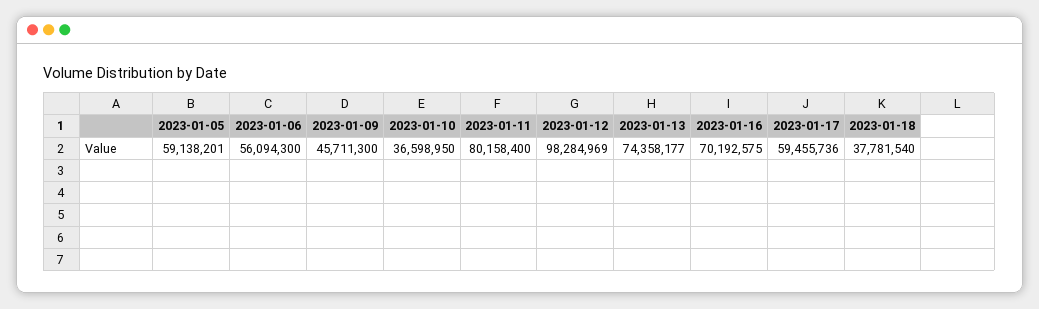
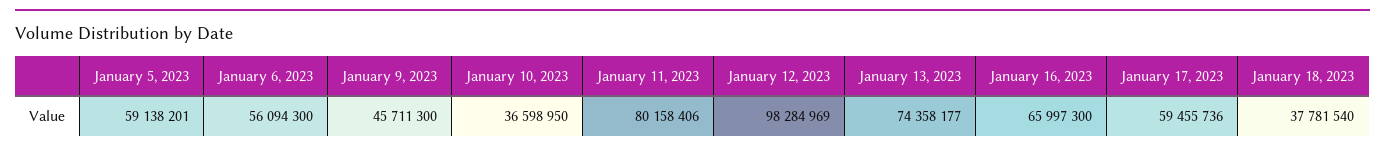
2023-01-11: 80158400 -> 80158406
2023-01-16: 70192575 -> 65997300

